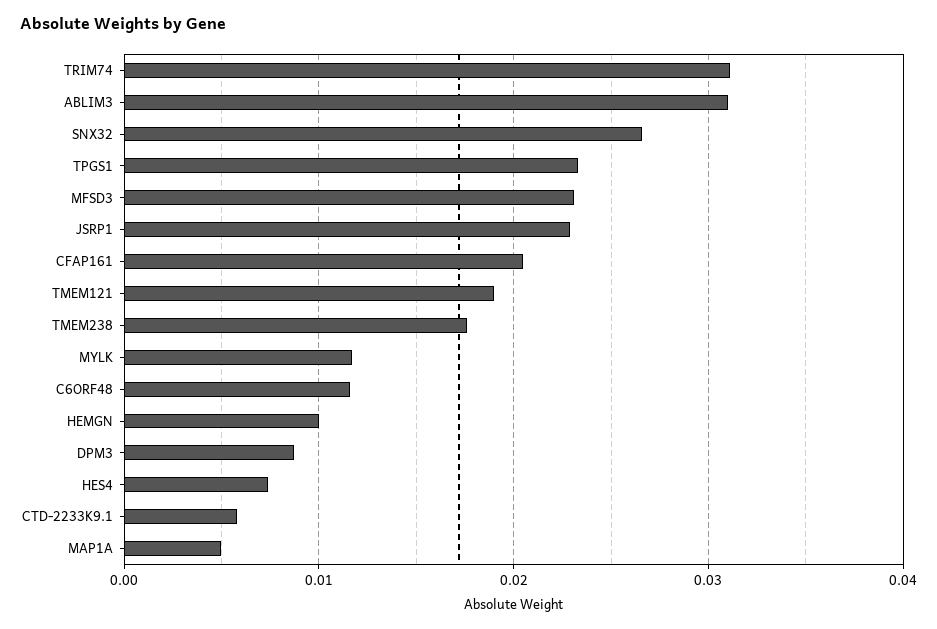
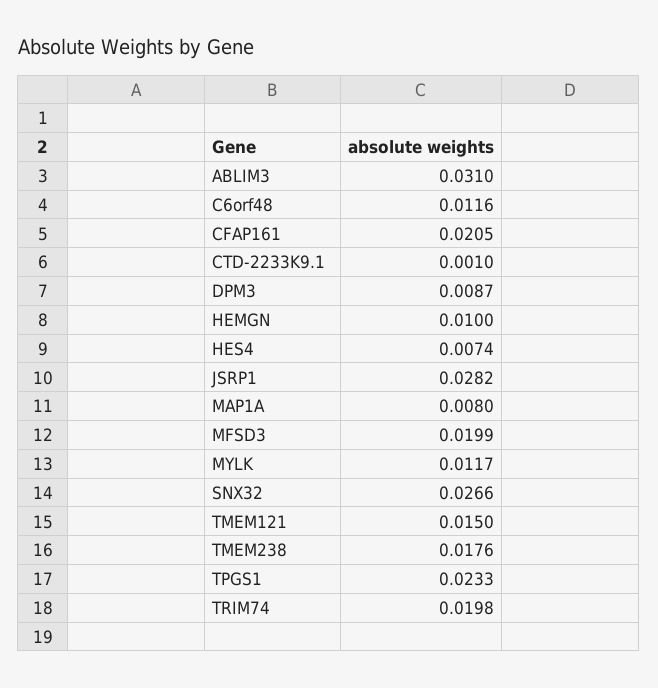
TRIM74: 0.031 -> 0.0198
MFSD3: 0.023 -> 0.0199
JSRP1: 0.023 -> 0.0282
TMEM121: 0.019 -> 0.015
CTD-2233K9.1: 0.006 -> 0.001
MAP1A: 0.005 -> 0.008

